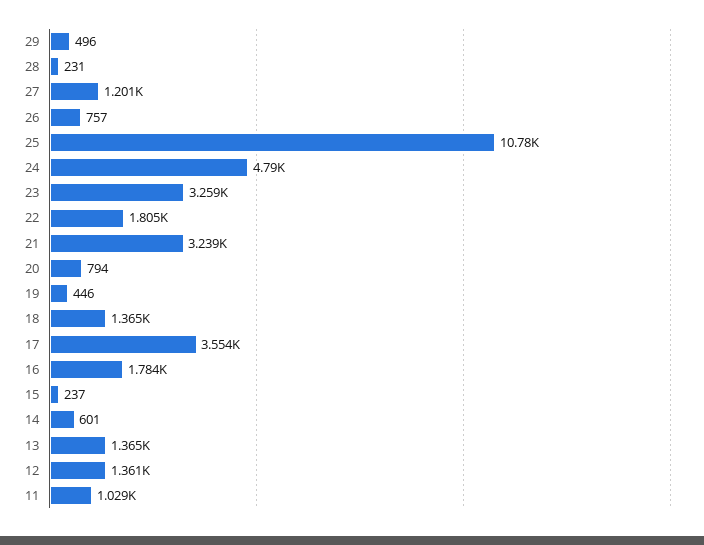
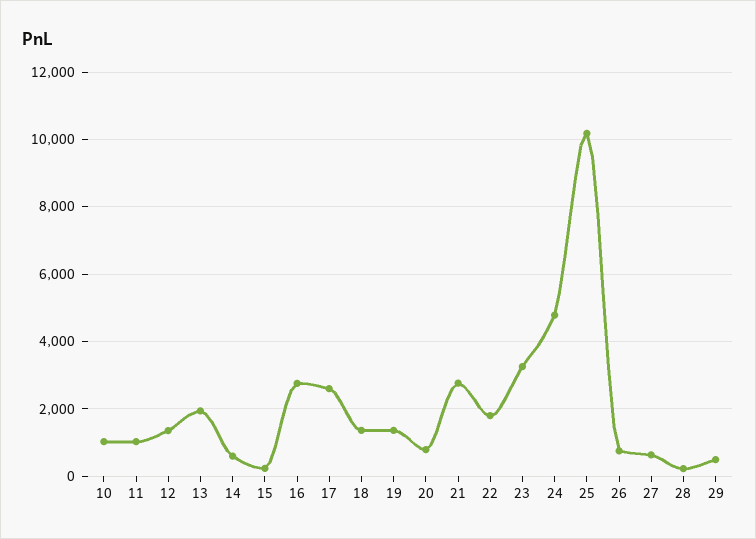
27: 1201 -> 600
25: 10780 -> 10200
21: 3239 -> 2800
19: 446 -> 1400
17: 3554 -> 2600
16: 1784 -> 2800
13: 1365 -> 2000
10: none -> 1000

